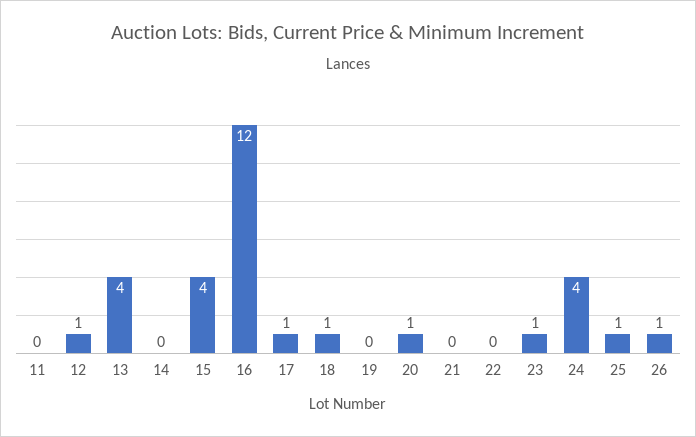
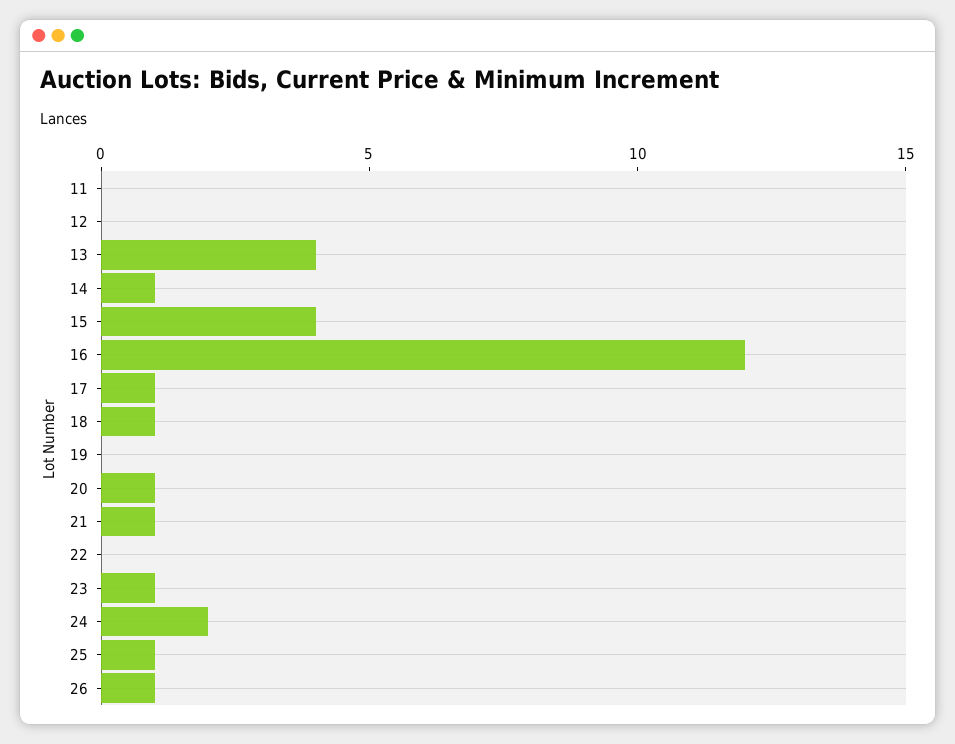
12: 1 -> 0
14: 0 -> 1
21: 0 -> 1
24: 4 -> 2

